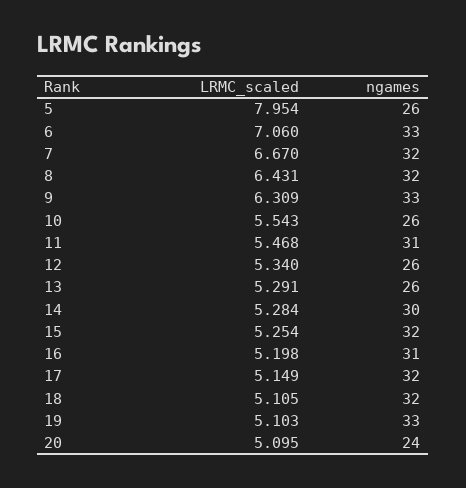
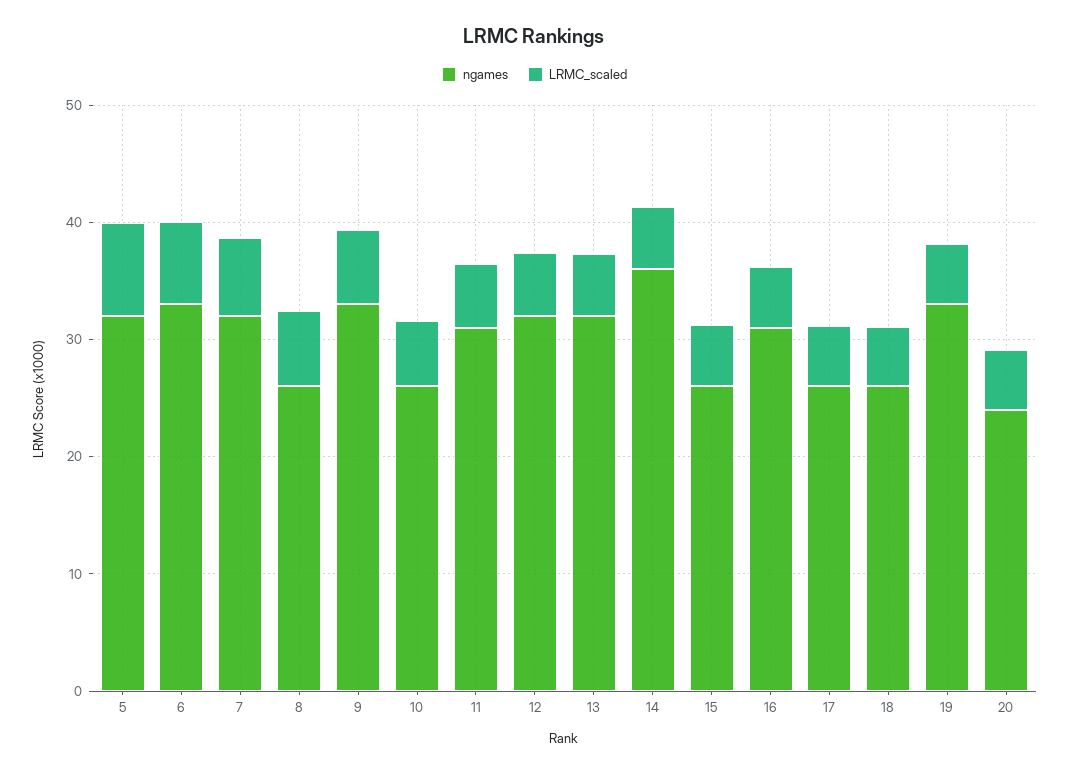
ngames, 5: 26 -> 32
ngames, 8: 32 -> 26
ngames, 12: 26 -> 32
ngames, 13: 26 -> 32
ngames, 14: 30 -> 36
ngames, 15: 32 -> 26
ngames, 17: 32 -> 26
ngames, 18: 32 -> 26

